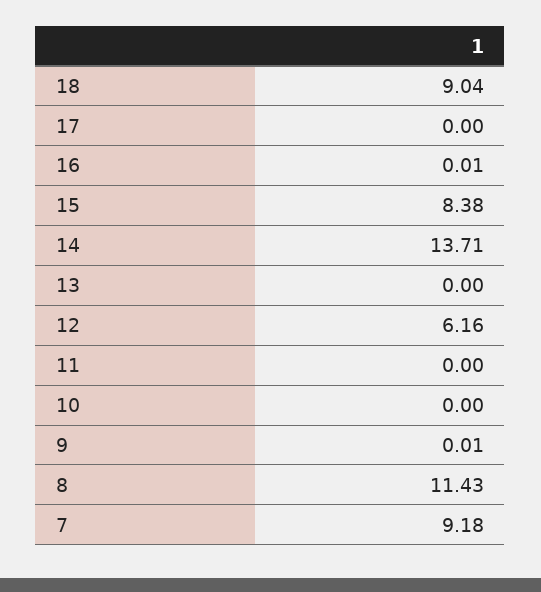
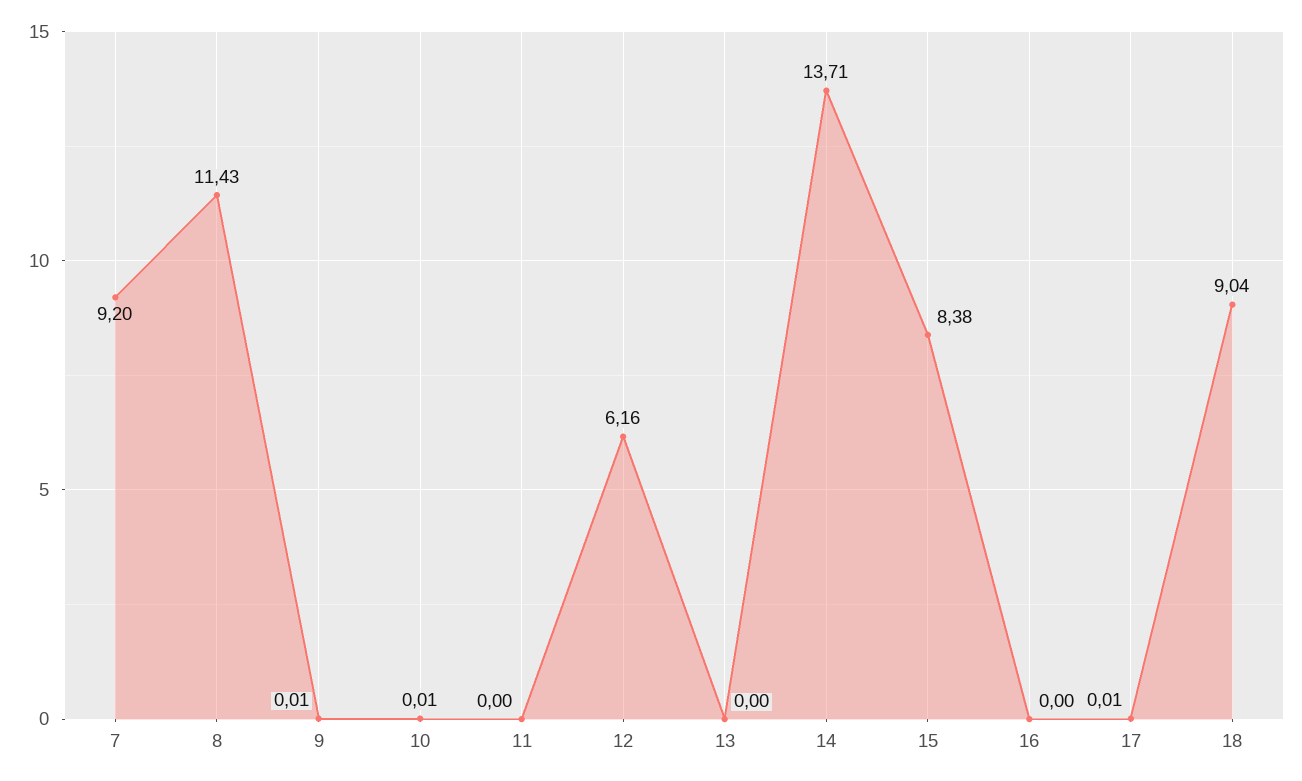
17: 0 -> 0.01
16: 0.01 -> 0
10: 0 -> 0.01
7: 9.18 -> 9.2

